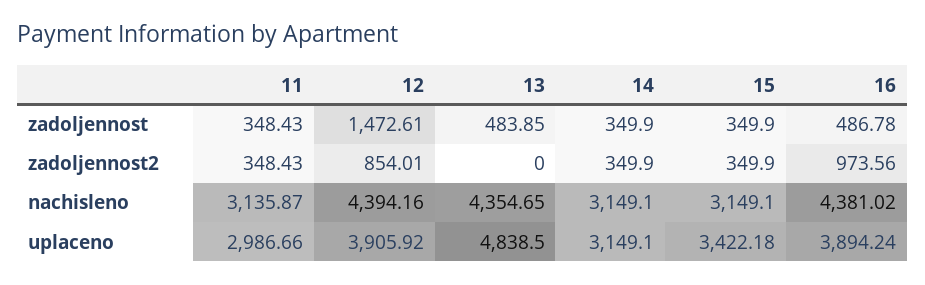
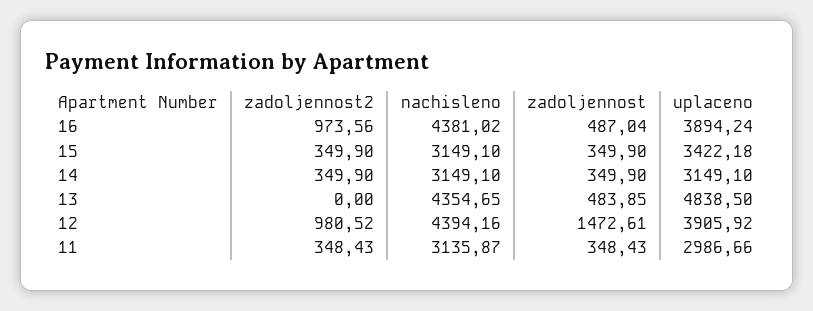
16, zadoljennost: 486.78 -> 487.04
12, zadoljennost2: 854.01 -> 980.52

